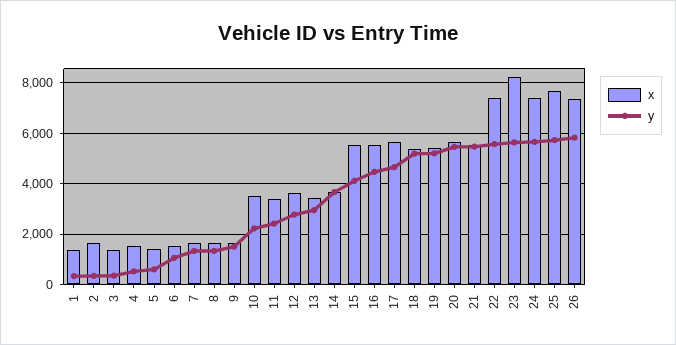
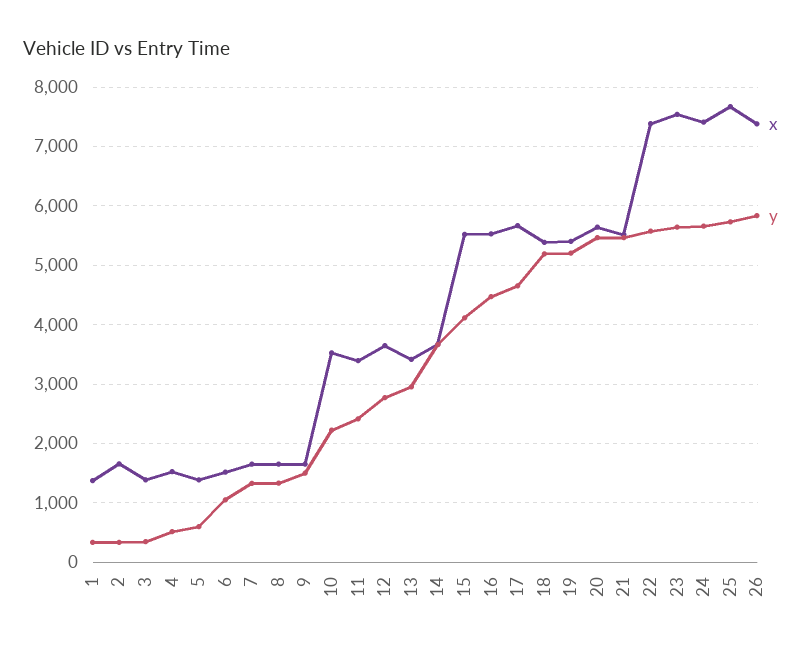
x, 23: 8250 -> 7600

